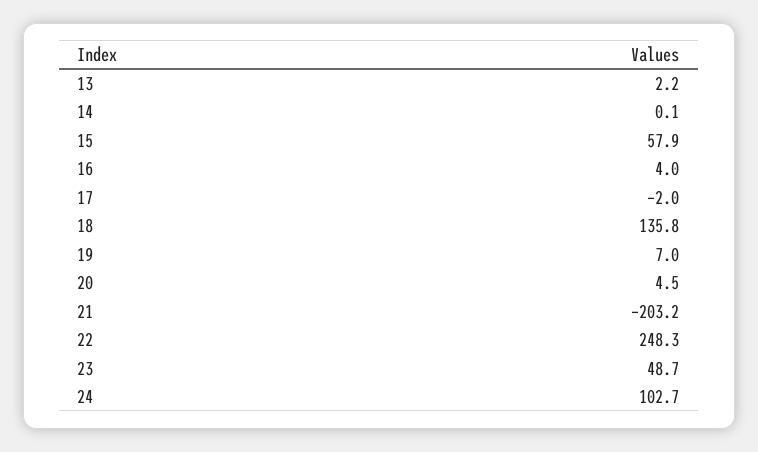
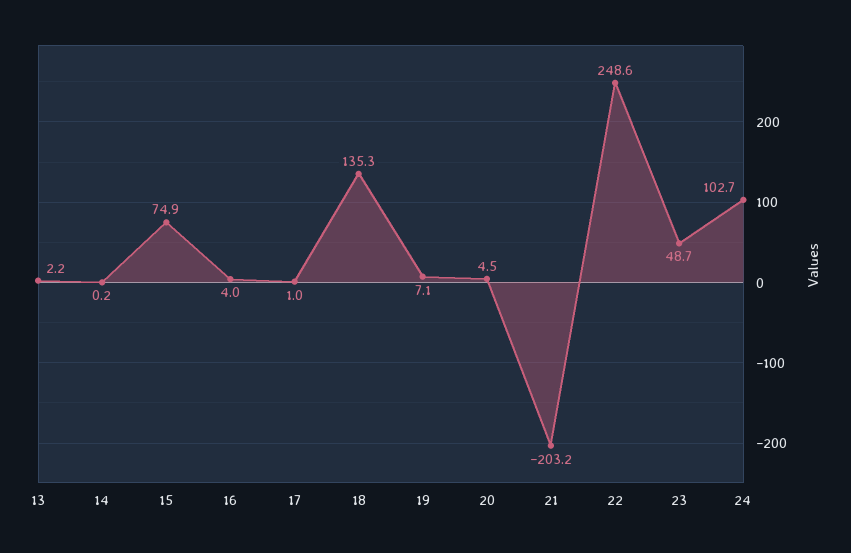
14: 0.1 -> 0.2
15: 57.9 -> 74.9
17: -2 -> 1
18: 135.8 -> 135.3
19: 7 -> 7.1
22: 248.3 -> 248.6

